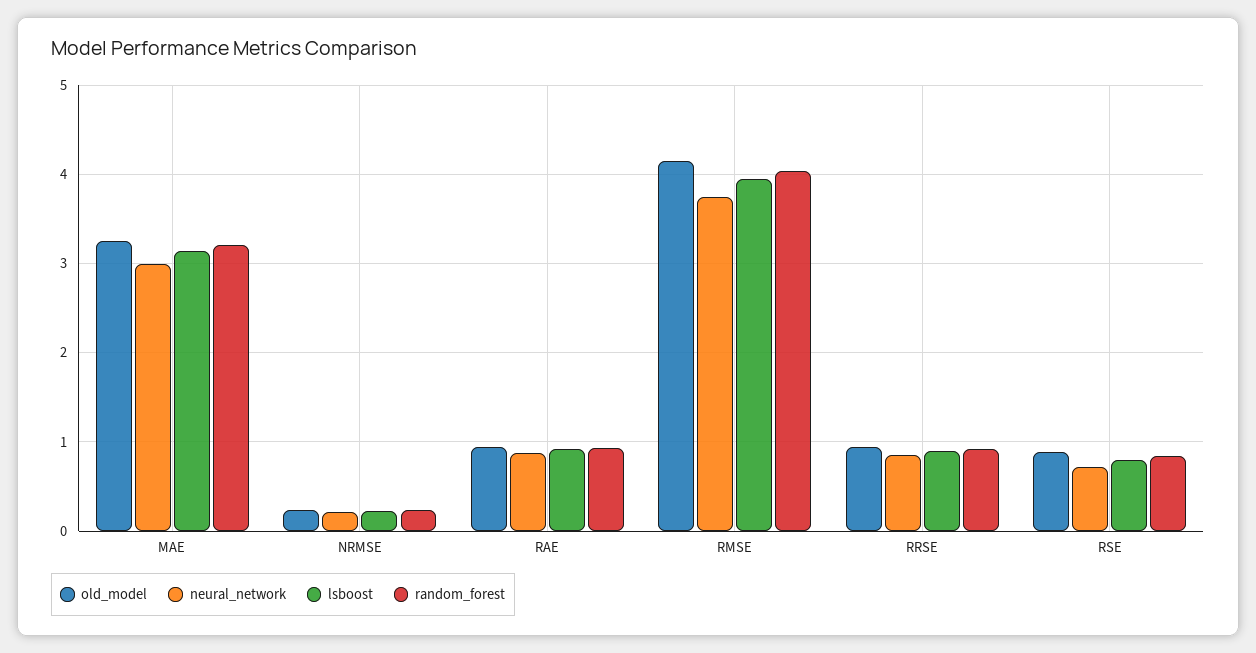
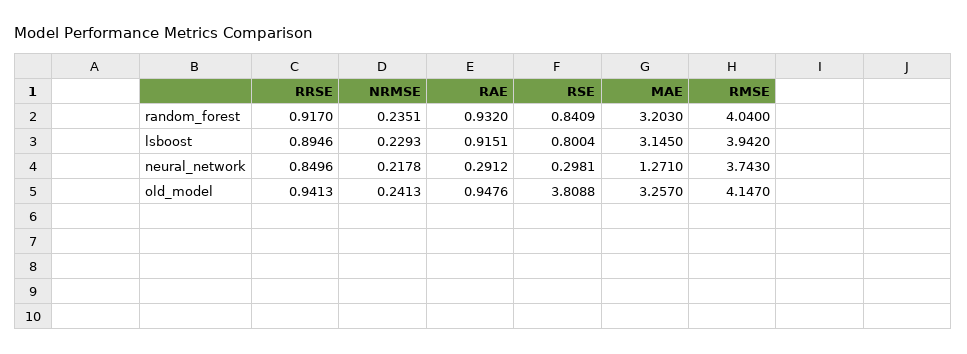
neural_network, MAE: 3 -> 1.271
neural_network, RAE: 0.9 -> 0.2912
old_model, RSE: 0.9 -> 3.8088
neural_network, RSE: 0.7 -> 0.2981

